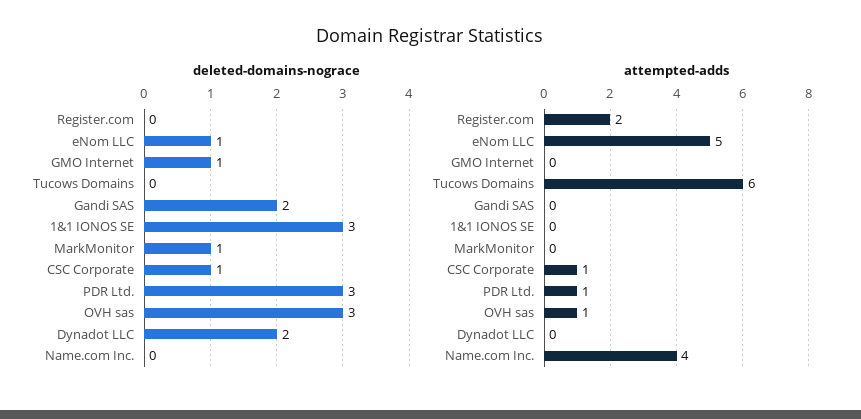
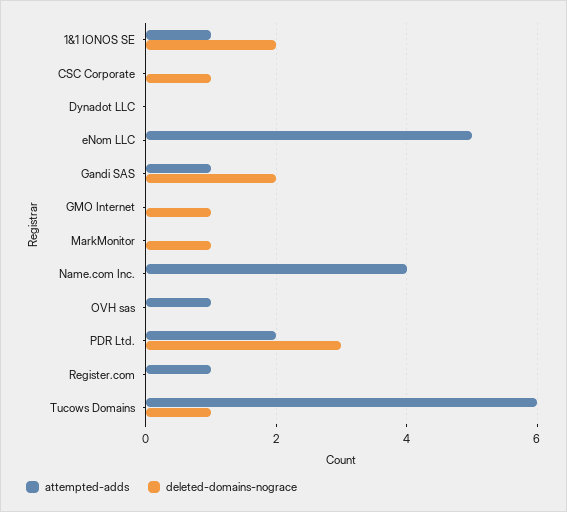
deleted-domains-nograce, eNom LLC: 1 -> 0
deleted-domains-nograce, Tucows Domains: 0 -> 1
deleted-domains-nograce, 1&1 IONOS SE: 3 -> 2
deleted-domains-nograce, OVH sas: 3 -> 0
deleted-domains-nograce, Dynadot LLC: 2 -> 0
attempted-adds, Register.com: 2 -> 1
attempted-adds, Gandi SAS: 0 -> 1
attempted-adds, 1&1 IONOS SE: 0 -> 1
attempted-adds, CSC Corporate: 1 -> 0
attempted-adds, PDR Ltd.: 1 -> 2

